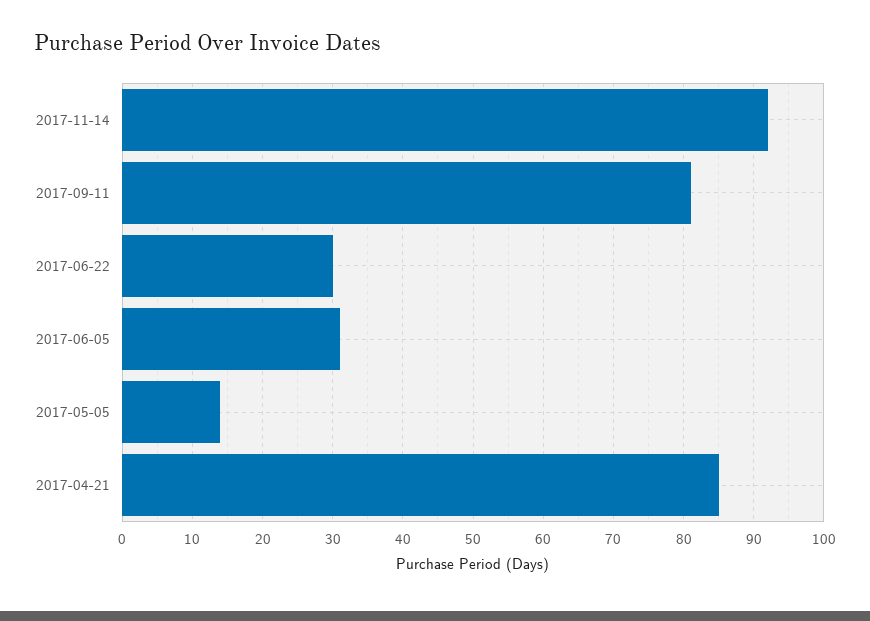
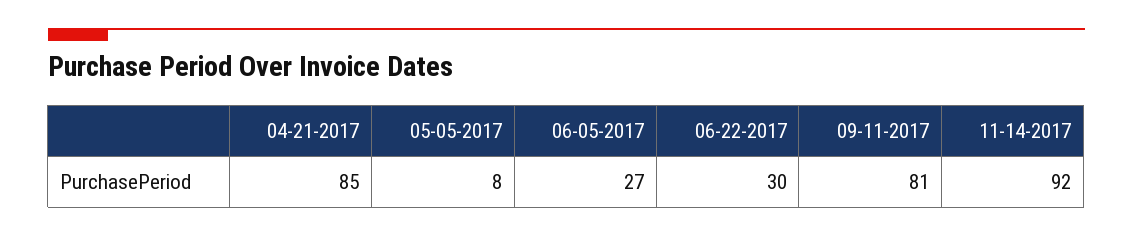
2017-06-05: 31 -> 27
2017-05-05: 14 -> 8

